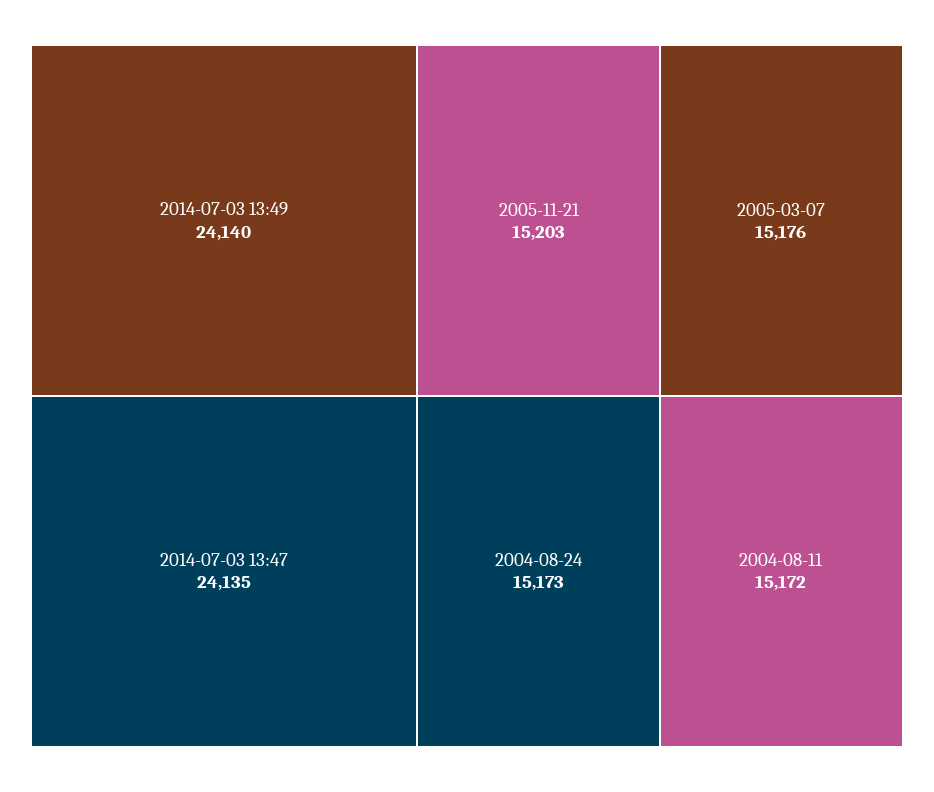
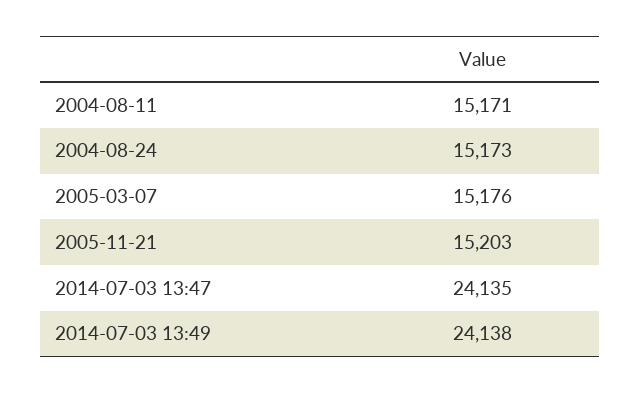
2014-07-03 13:49: 24140 -> 24138
2004-08-11: 15172 -> 15171

